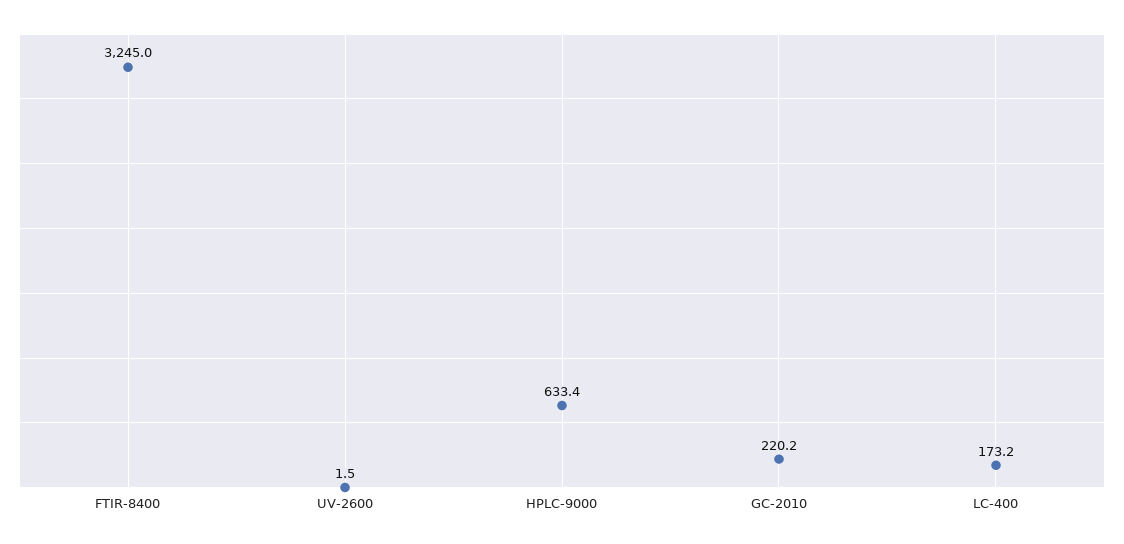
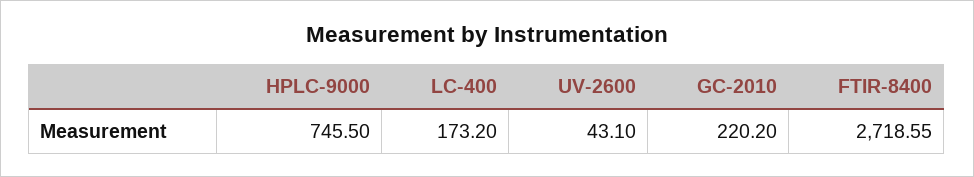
FTIR-8400: 3245 -> 2718.55
UV-2600: 1.5 -> 43.1
HPLC-9000: 633.4 -> 745.5

